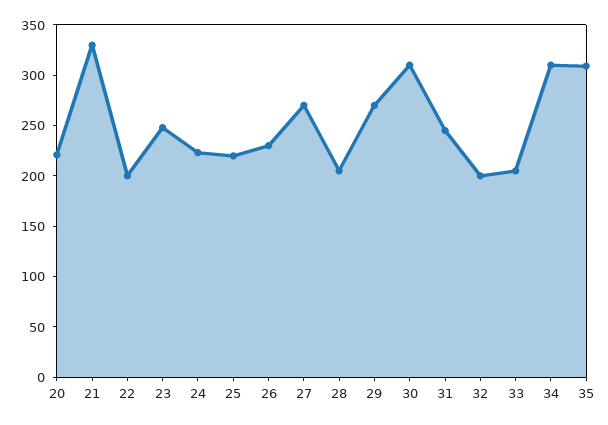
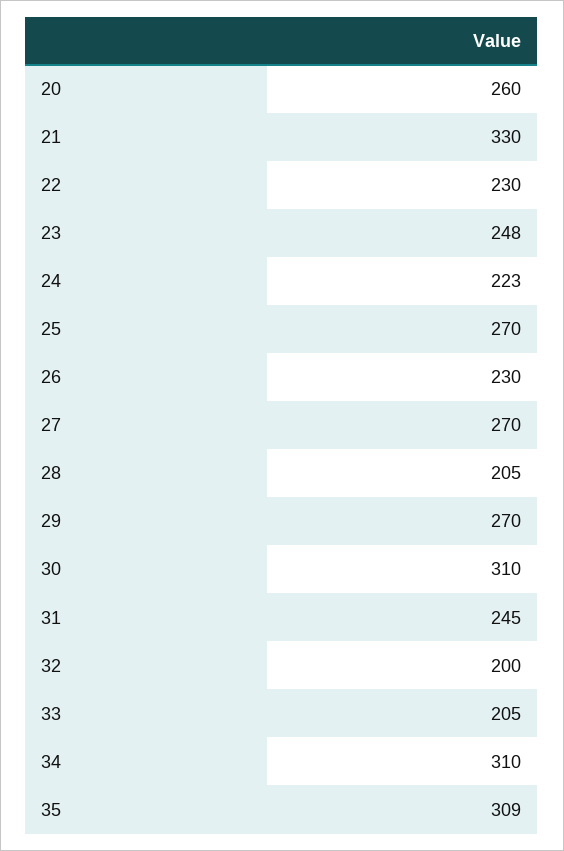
20: 220 -> 260
22: 200 -> 230
25: 220 -> 270

